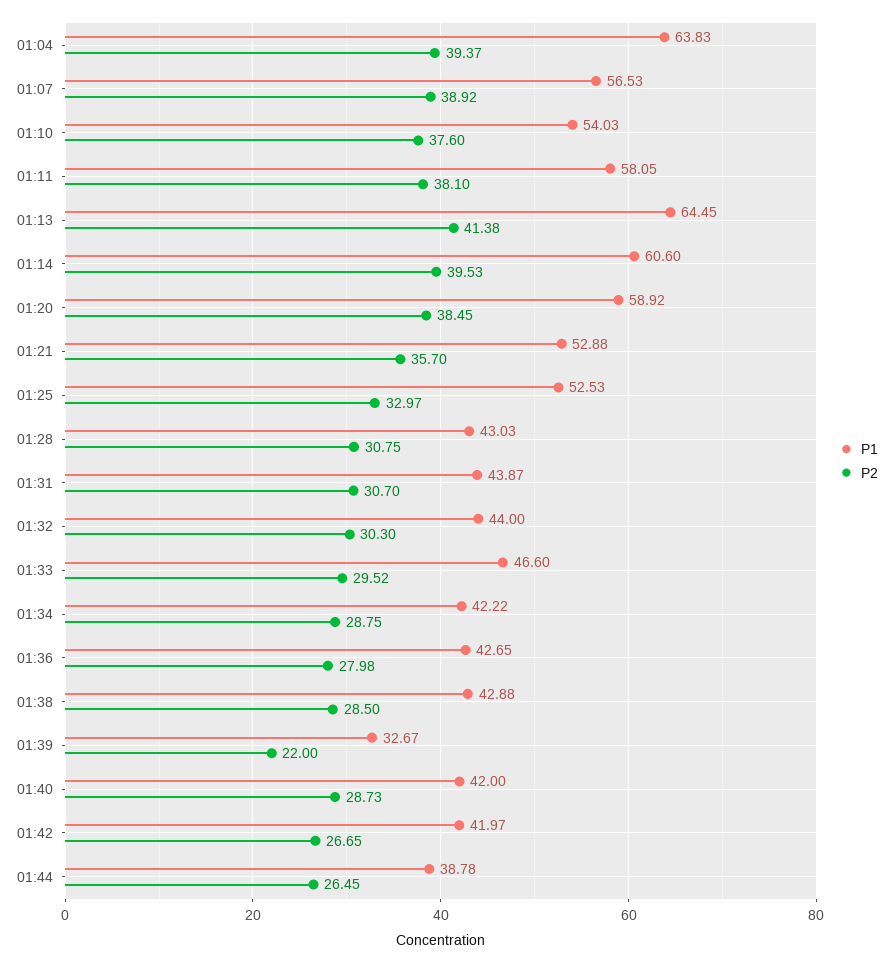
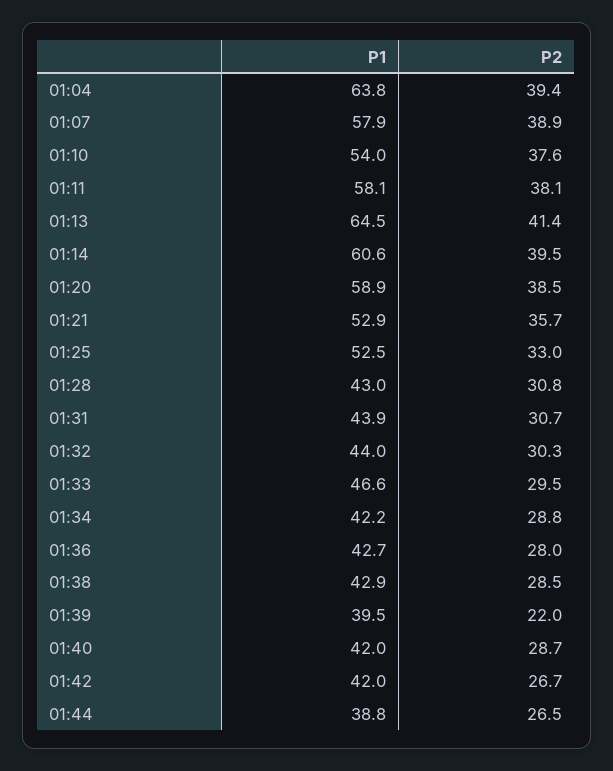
P1, 01:07: 56.53 -> 57.9
P1, 01:39: 32.67 -> 39.5

